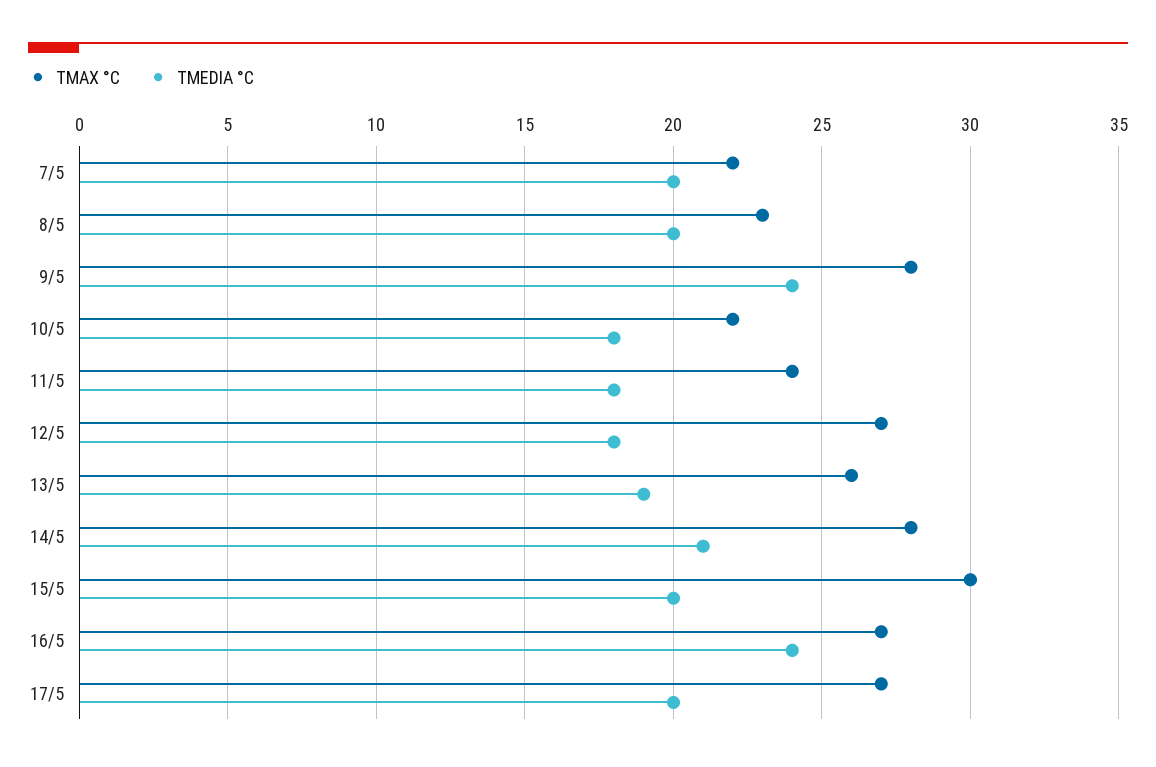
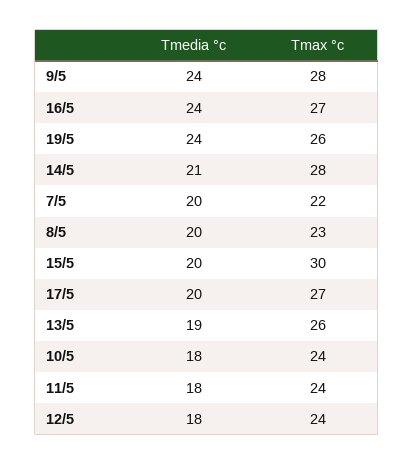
TMAX °C, 10/5: 22 -> 24
TMAX °C, 12/5: 27 -> 24
TMEDIA °C, 19/5: none -> 24
TMAX °C, 19/5: none -> 26

